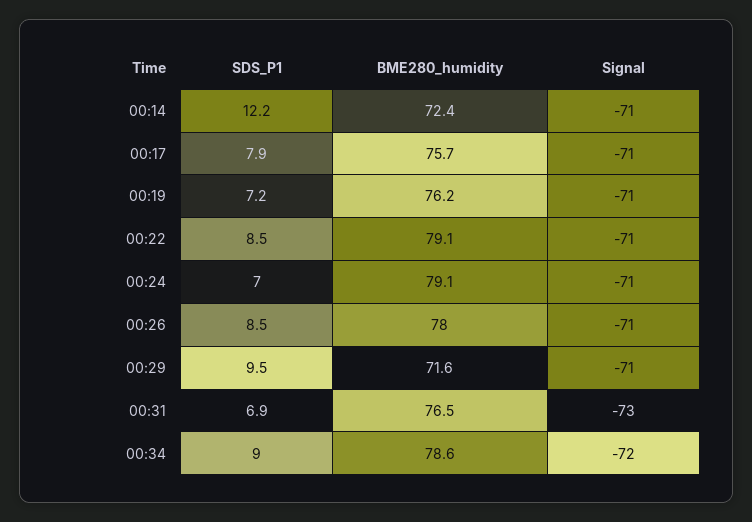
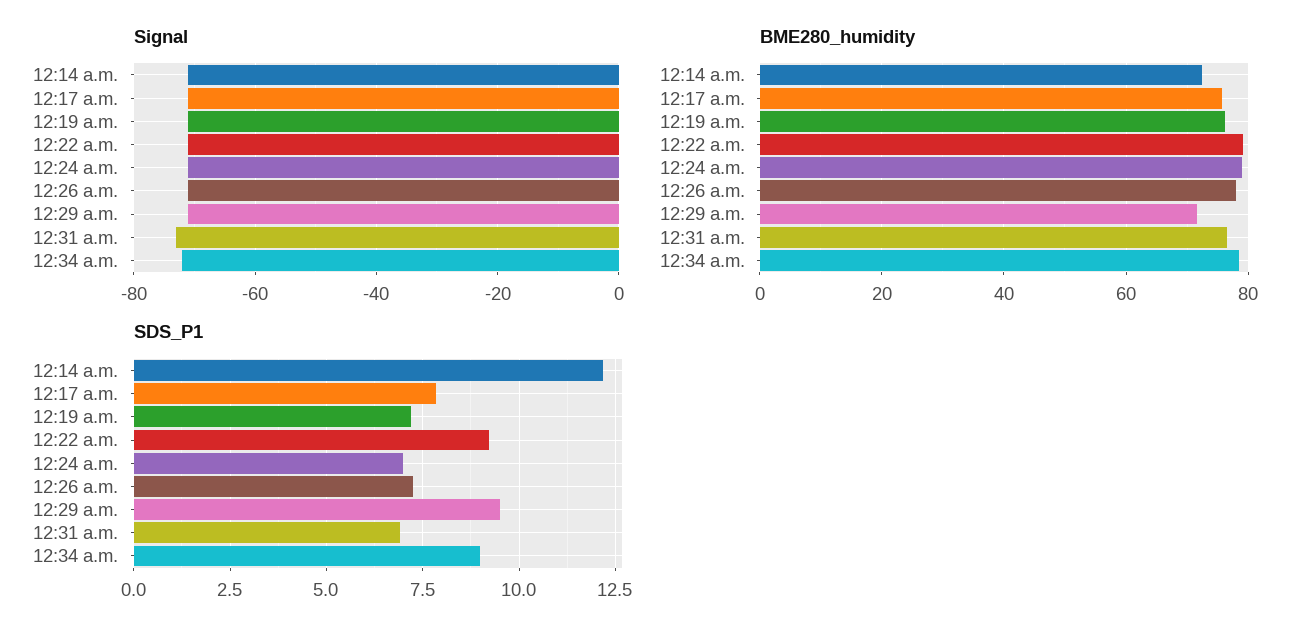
SDS_P1, 00:22: 8.5 -> 9.25
SDS_P1, 00:26: 8.5 -> 7.25

